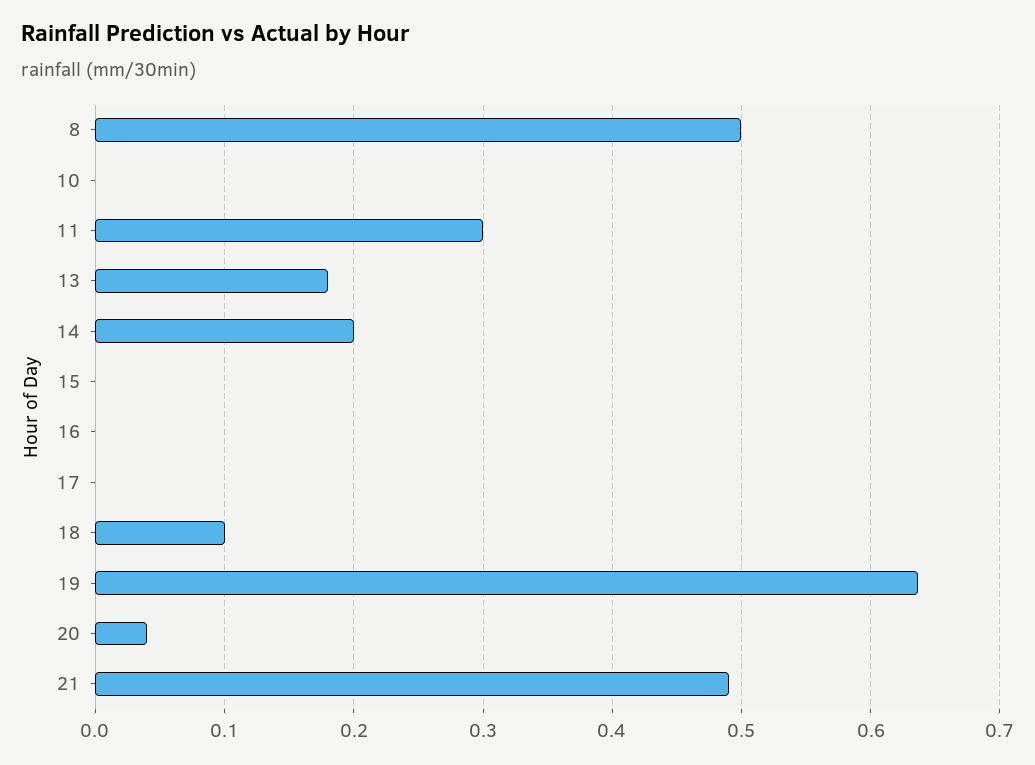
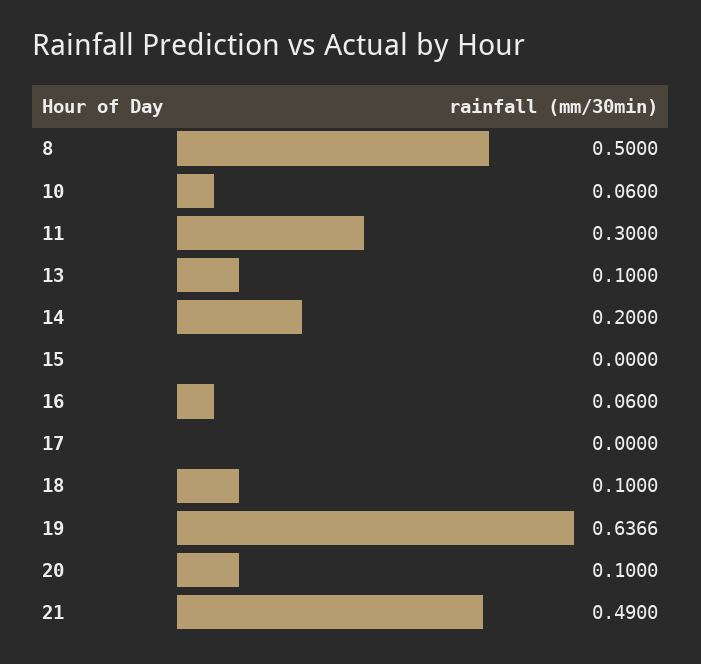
10: 0 -> 0.06
13: 0.18 -> 0.1
16: 0 -> 0.06
20: 0.04 -> 0.1

